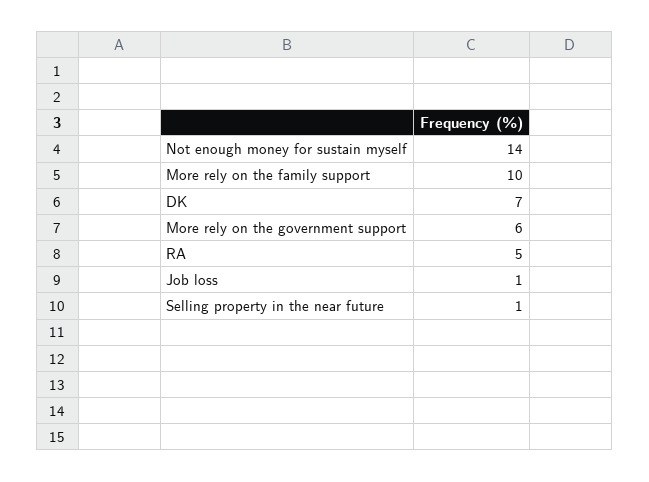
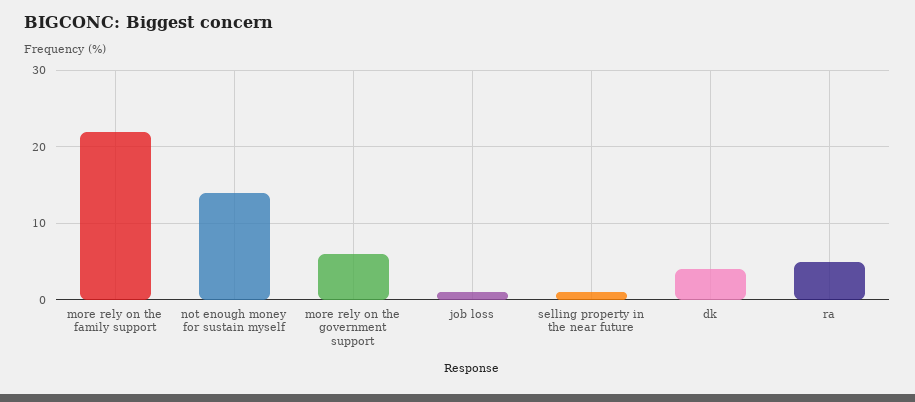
More rely on the family support: 10 -> 22
DK: 7 -> 4

